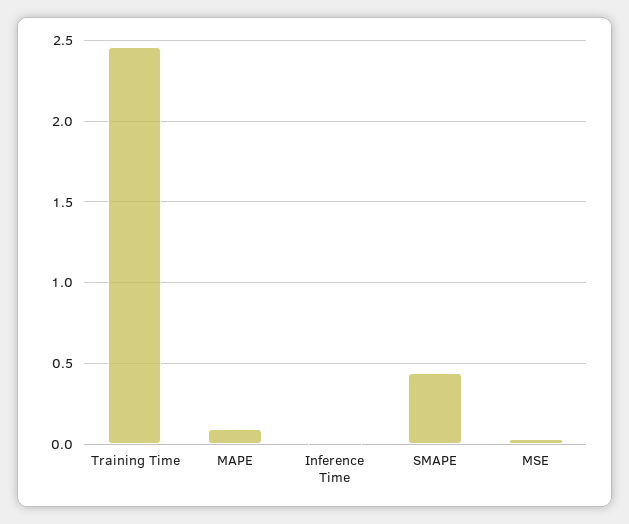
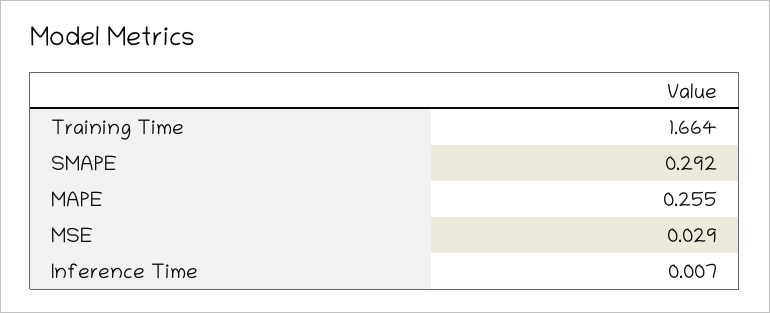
Training Time: 2.45 -> 1.664
MAPE: 0.1 -> 0.255
SMAPE: 0.45 -> 0.292

